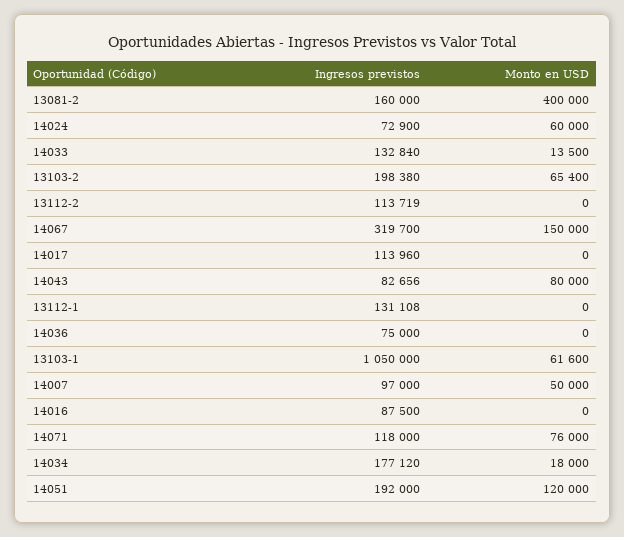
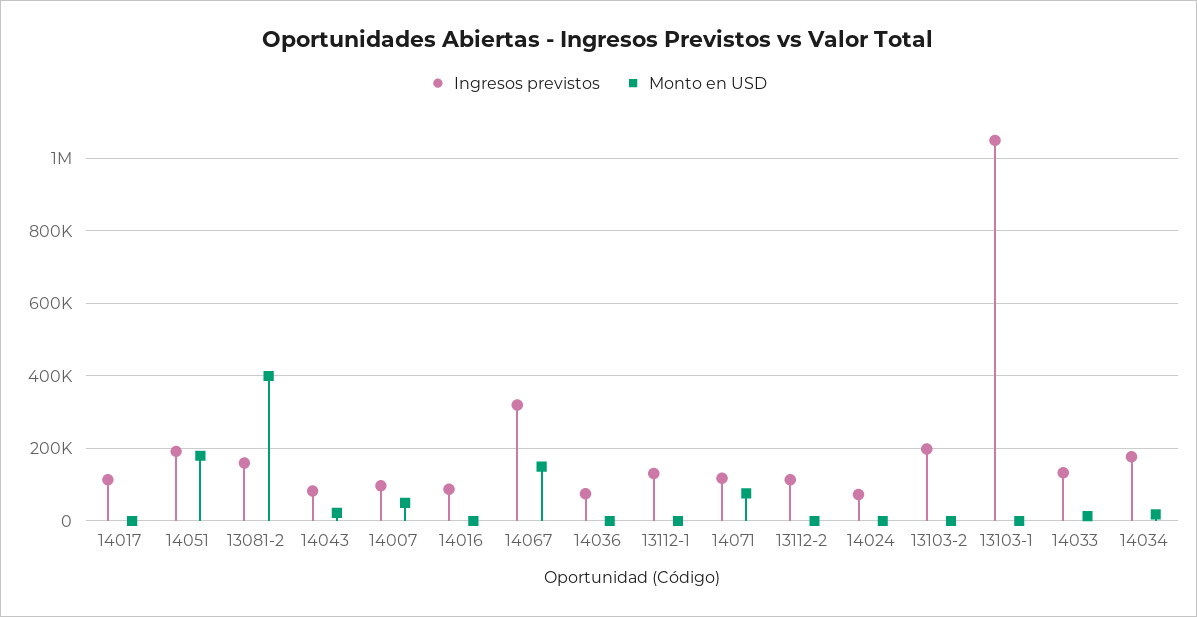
Monto en USD, 14024: 60000 -> 0
Monto en USD, 13103-2: 65400 -> 0
Monto en USD, 14043: 80000 -> 20000
Monto en USD, 13103-1: 61600 -> 0
Monto en USD, 14051: 120000 -> 180000

